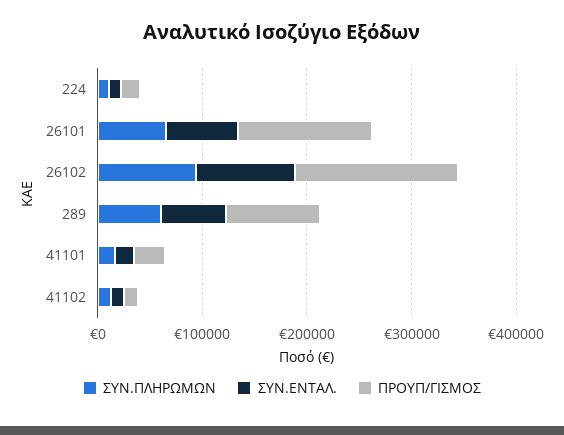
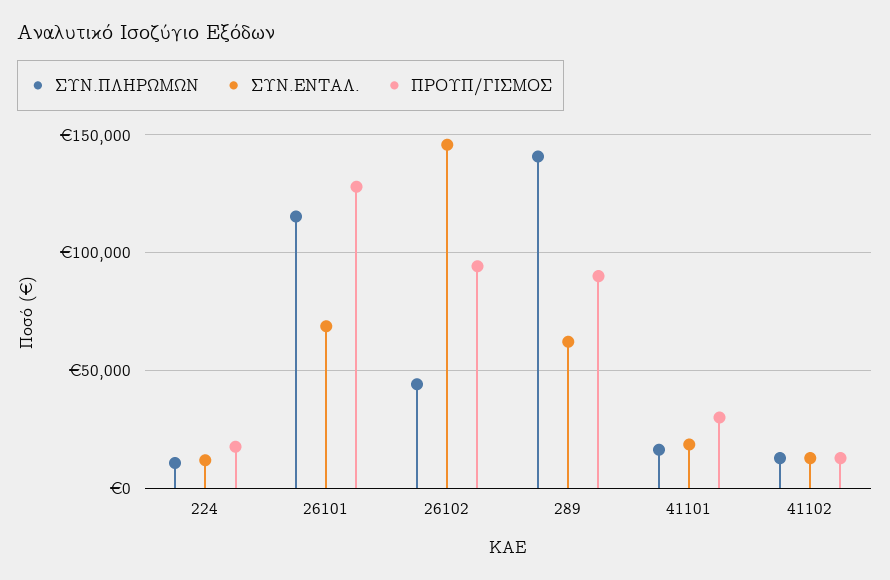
ΣΥΝ.ΠΛΗΡΩΜΩΝ, 26101: 60000 -> 115000
ΣΥΝ.ΠΛΗΡΩΜΩΝ, 26102: 100000 -> 45000
ΣΥΝ.ΕΝΤΑΛ., 26102: 100000 -> 145000
ΠΡΟΥΠ/ΓΙΣΜΟΣ, 26102: 160000 -> 95000
ΣΥΝ.ΠΛΗΡΩΜΩΝ, 289: 60000 -> 140000

